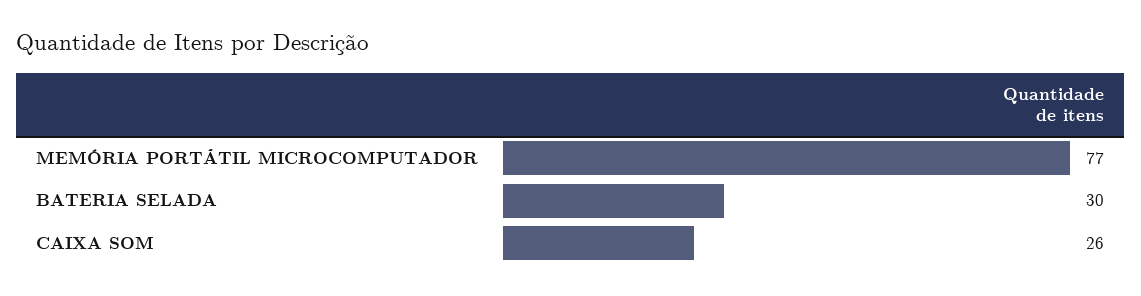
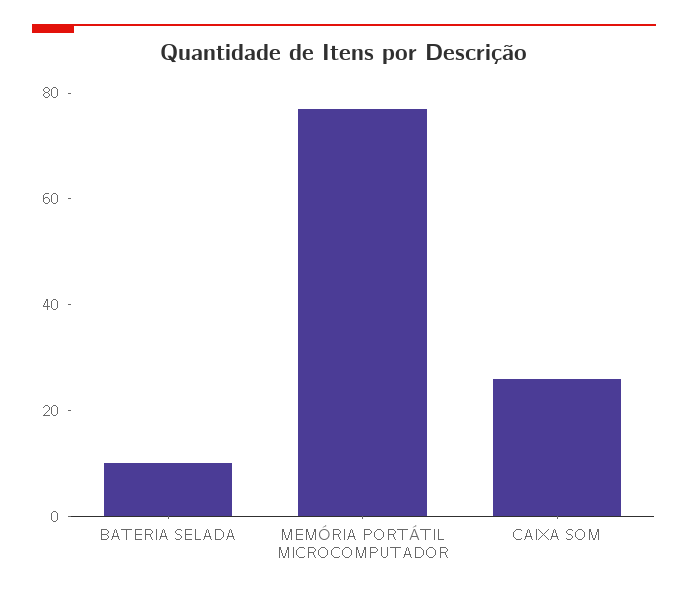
BATERIA SELADA: 30 -> 10

